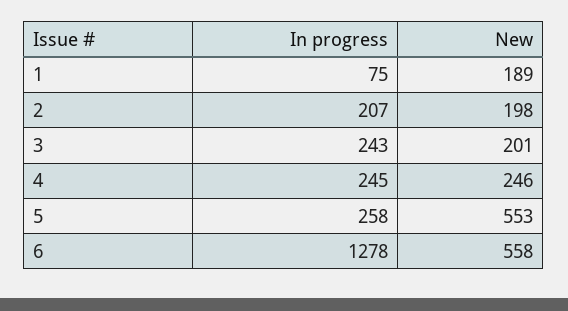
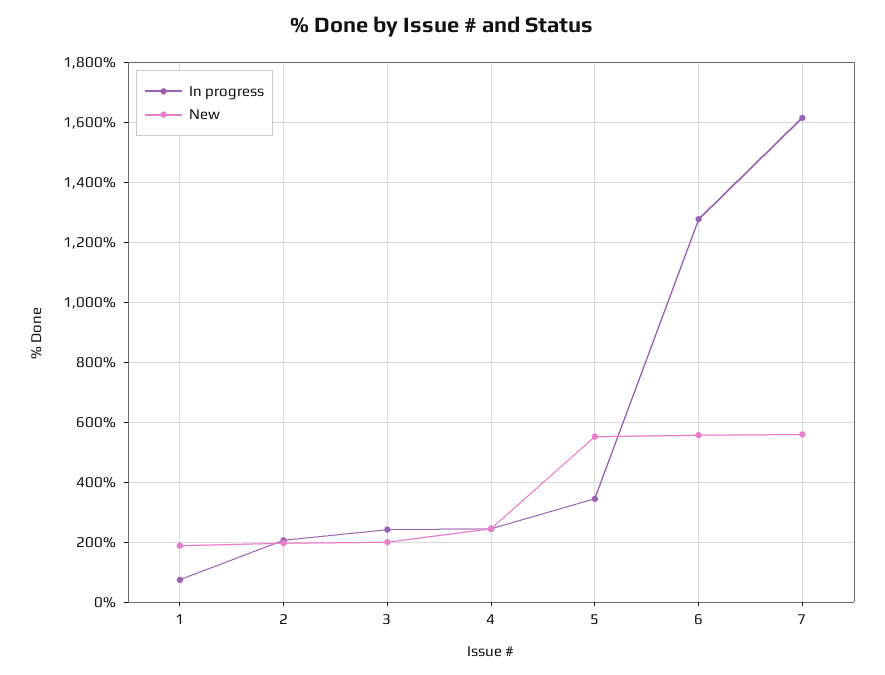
In progress, 5: 258 -> 340
In progress, 7: none -> 1620
New, 7: none -> 560

